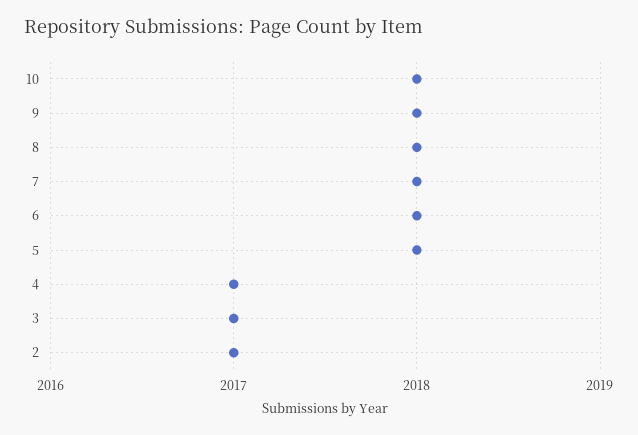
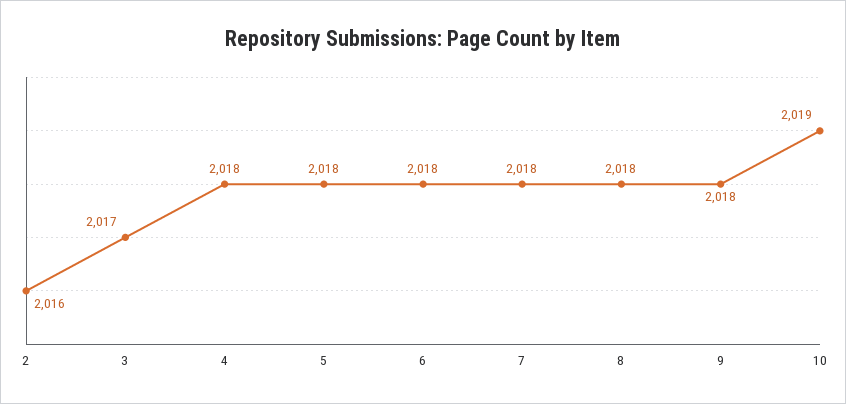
10: 2018 -> 2019
4: 2017 -> 2018
2: 2017 -> 2016

